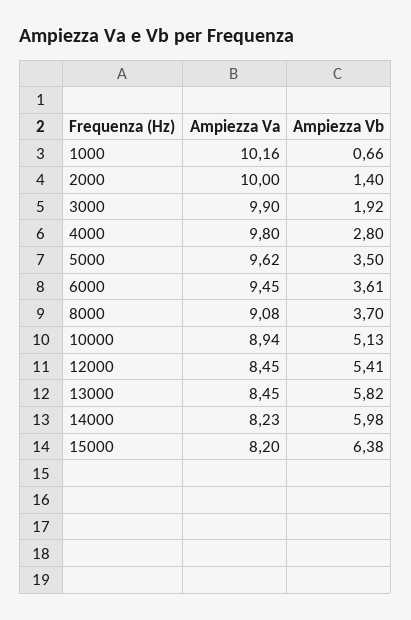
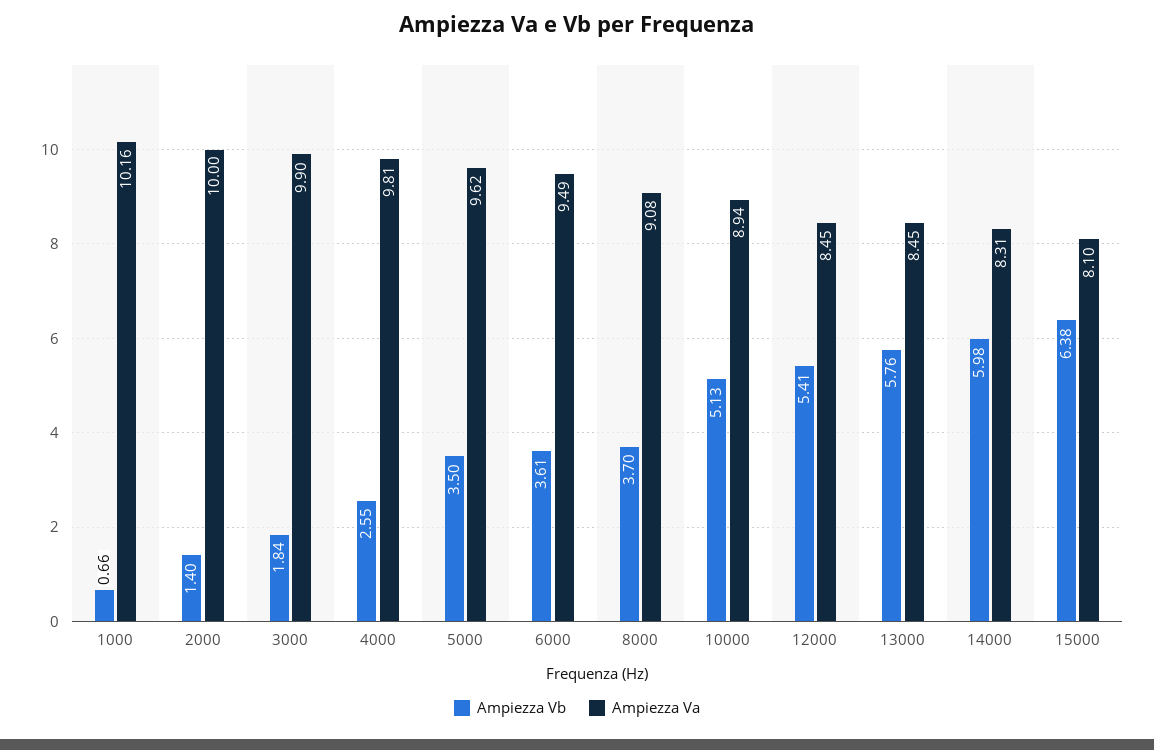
Ampiezza Vb, 3000: 1.92 -> 1.84
Ampiezza Va, 4000: 9.8 -> 9.81
Ampiezza Vb, 4000: 2.8 -> 2.55
Ampiezza Va, 6000: 9.45 -> 9.49
Ampiezza Vb, 13000: 5.82 -> 5.76
Ampiezza Va, 14000: 8.23 -> 8.31
Ampiezza Va, 15000: 8.2 -> 8.1

